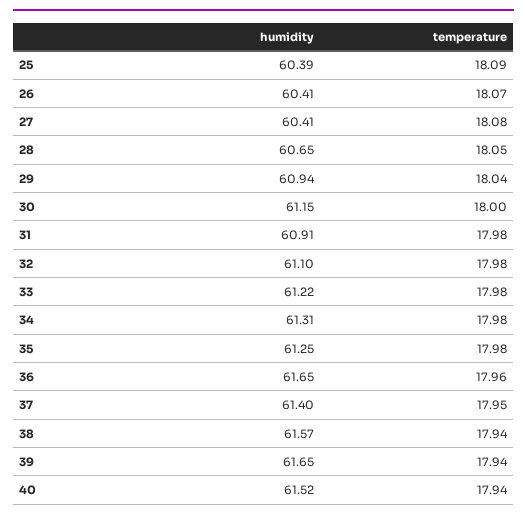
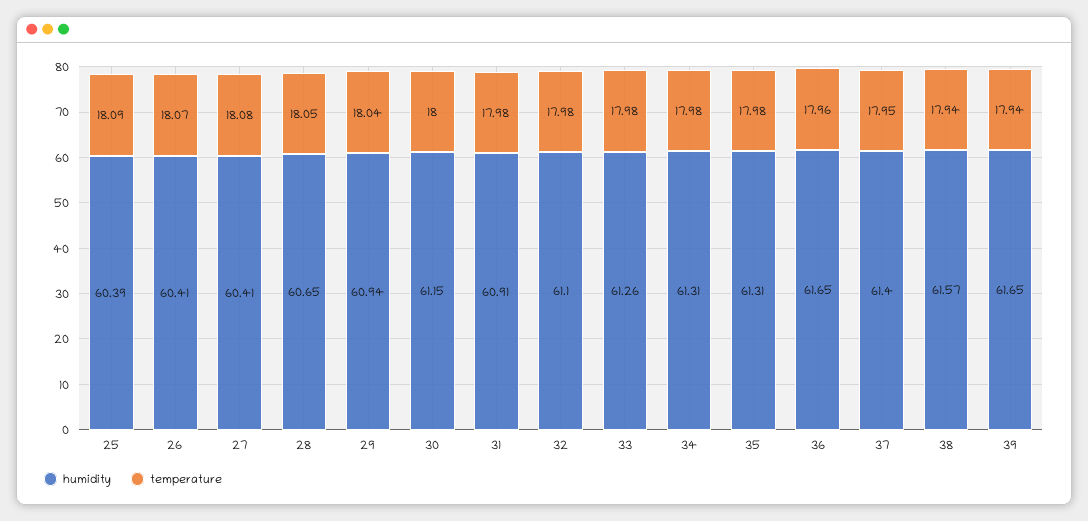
humidity, 33: 61.22 -> 61.26
humidity, 35: 61.25 -> 61.31
humidity, 40: 61.52 -> none
temperature, 40: 17.94 -> none

